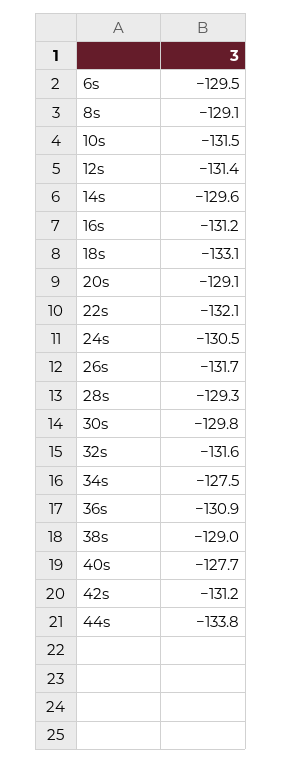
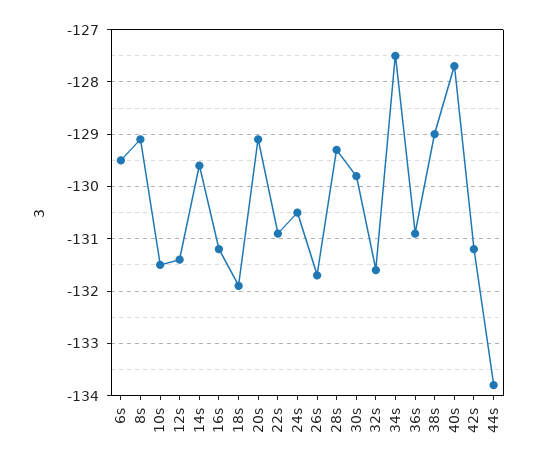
18s: -133.1 -> -132
22s: -132.1 -> -131

